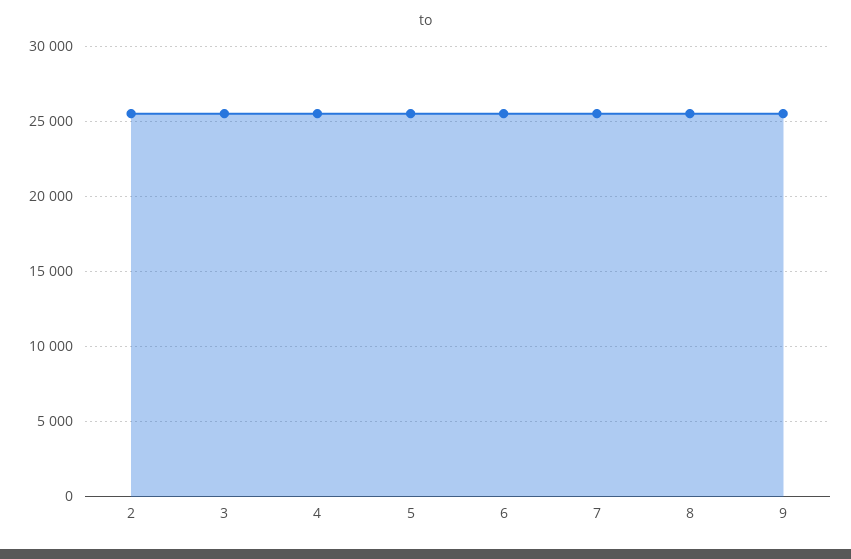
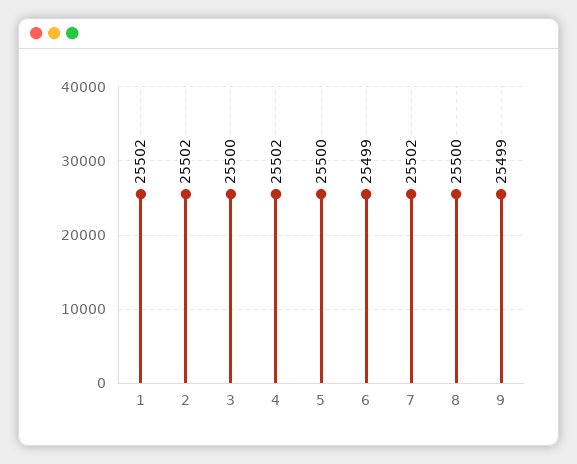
1: none -> 25502

